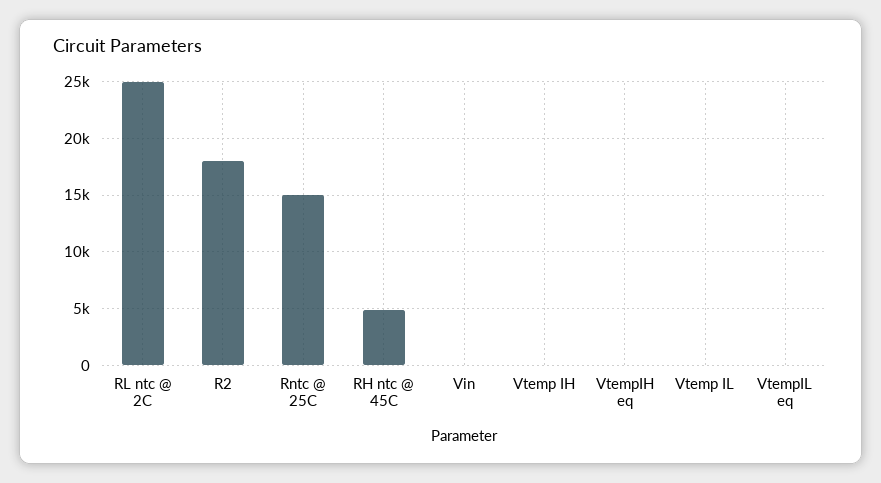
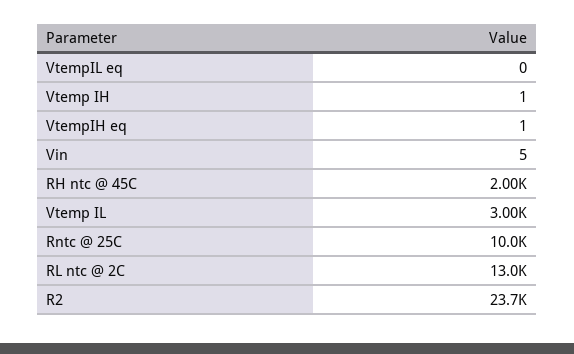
RL ntc @ 2C: 25000 -> 13000
R2: 18000 -> 23700
Rntc @ 25C: 15000 -> 10000
RH ntc @ 45C: 5000 -> 2000
Vtemp IL: 0 -> 3000

